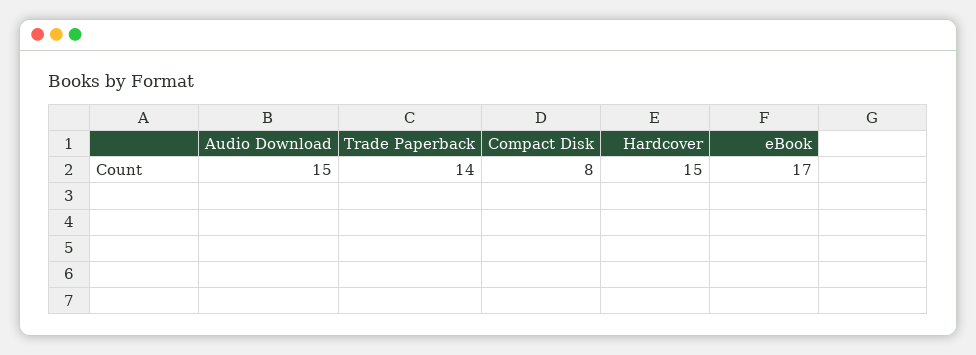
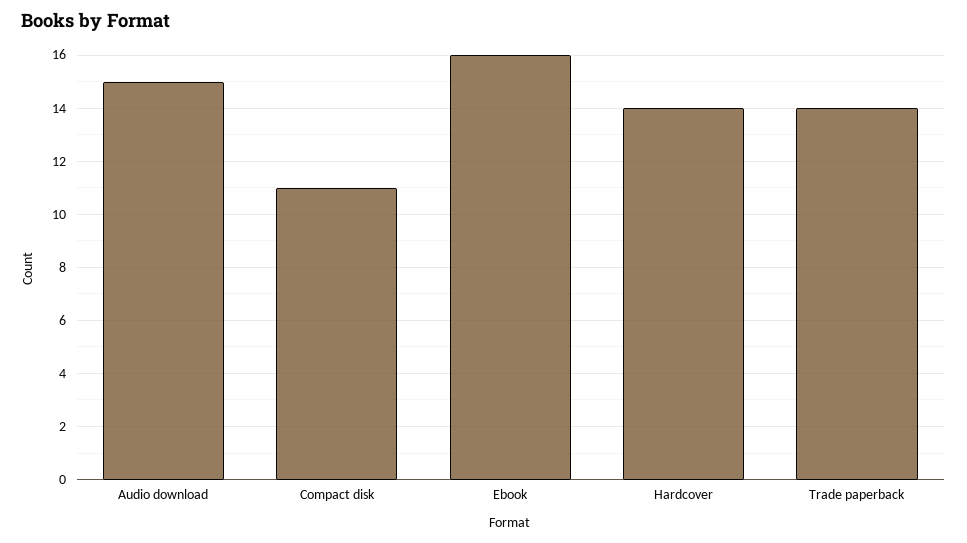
Compact Disk: 8 -> 11
Hardcover: 15 -> 14
eBook: 17 -> 16

